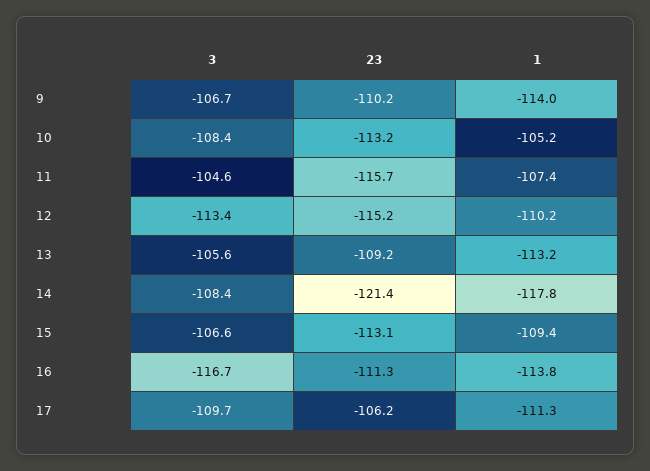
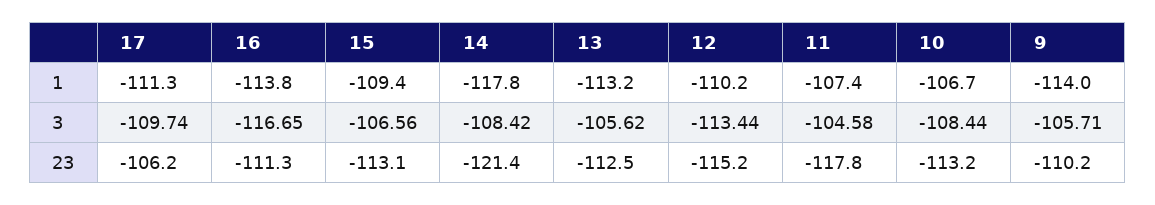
3, 9: -106.7 -> -105.71
1, 10: -105.2 -> -106.7
23, 11: -115.7 -> -117.8
23, 13: -109.2 -> -112.5

